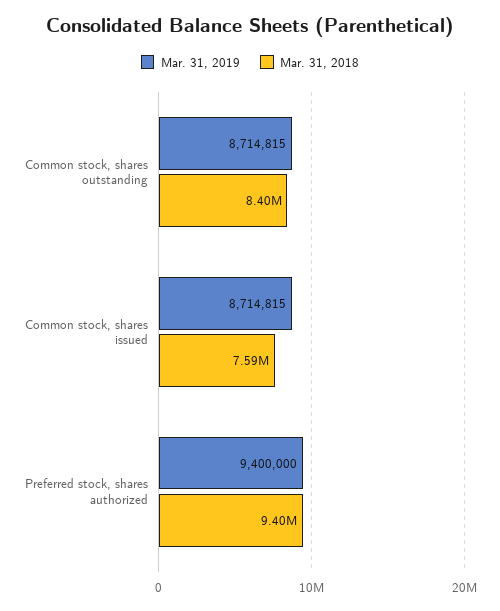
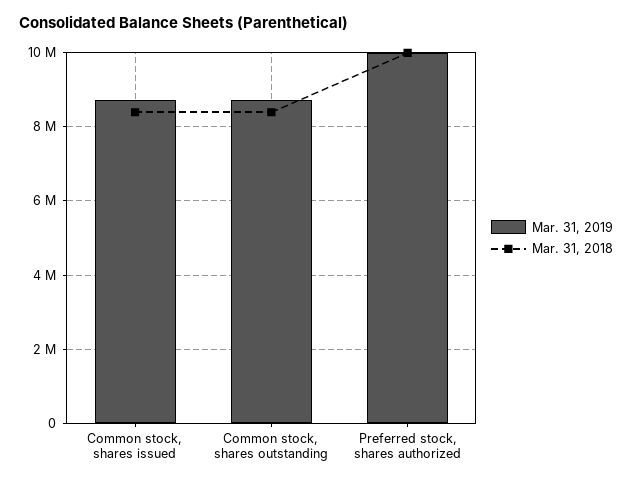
Mar. 31, 2018, Common stock, shares issued: 7590000 -> 8400000
Mar. 31, 2019, Preferred stock, shares authorized: 9400000 -> 10000000
Mar. 31, 2018, Preferred stock, shares authorized: 9400000 -> 10000000

